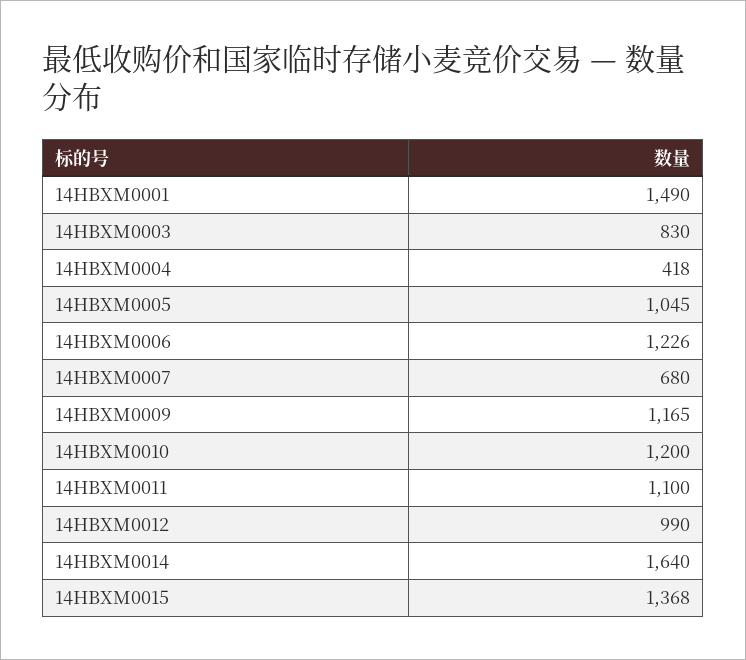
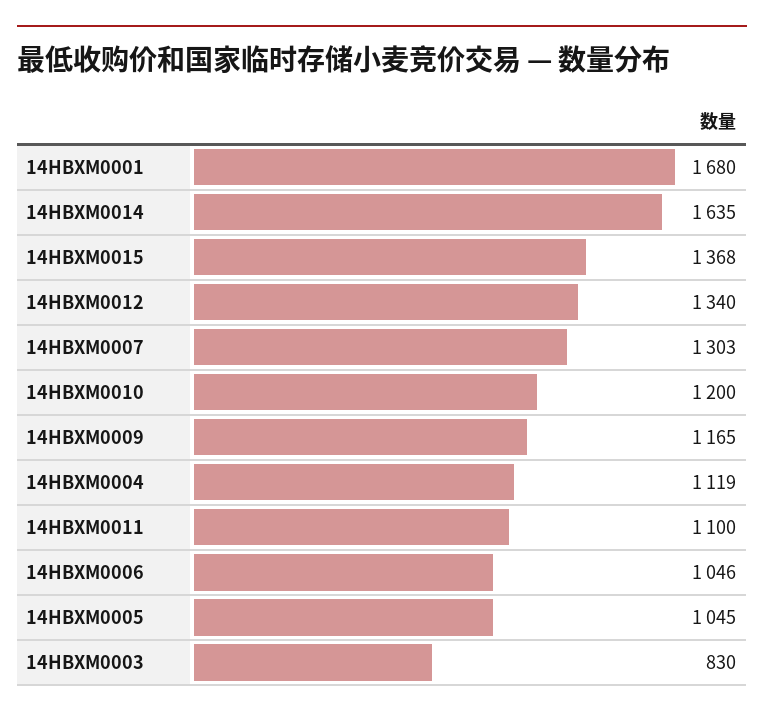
14HBXM0001: 1490 -> 1680
14HBXM0004: 418 -> 1119
14HBXM0006: 1226 -> 1046
14HBXM0007: 680 -> 1303
14HBXM0012: 990 -> 1340
14HBXM0014: 1640 -> 1635

